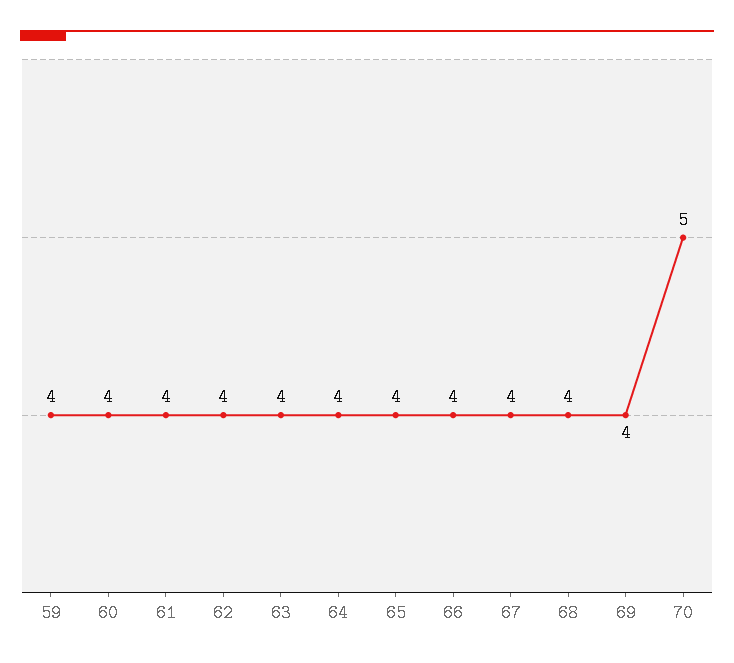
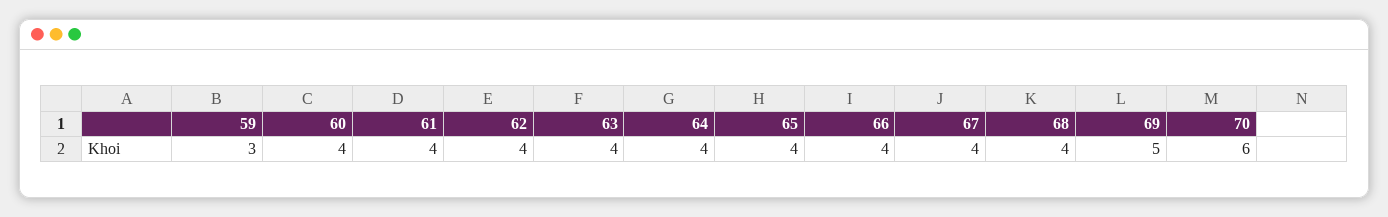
59: 4 -> 3
69: 4 -> 5
70: 5 -> 6

